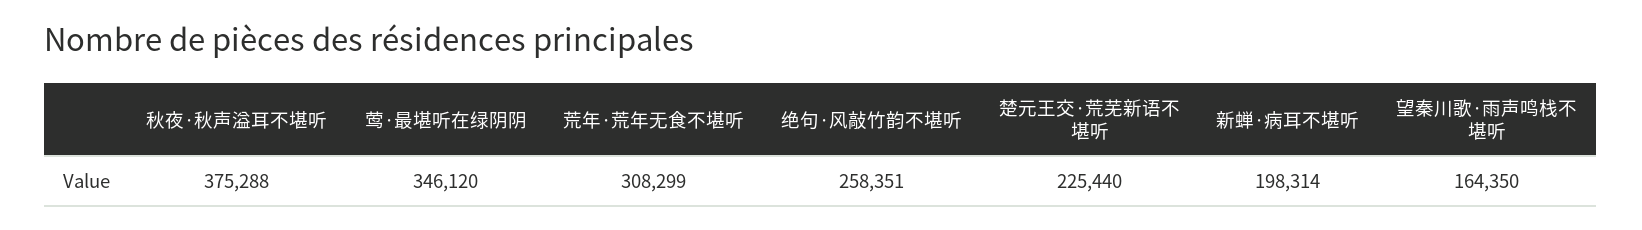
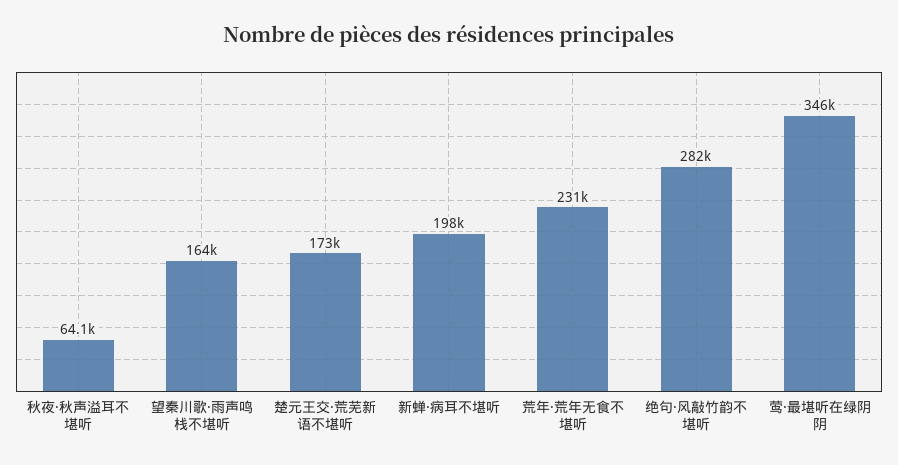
秋夜·秋声溢耳不堪听: 375288 -> 64100
荒年·荒年无食不堪听: 308299 -> 231000
绝句·风敲竹韵不堪听: 258351 -> 282000
楚元王交·荒芜新语不堪听: 225440 -> 173000

